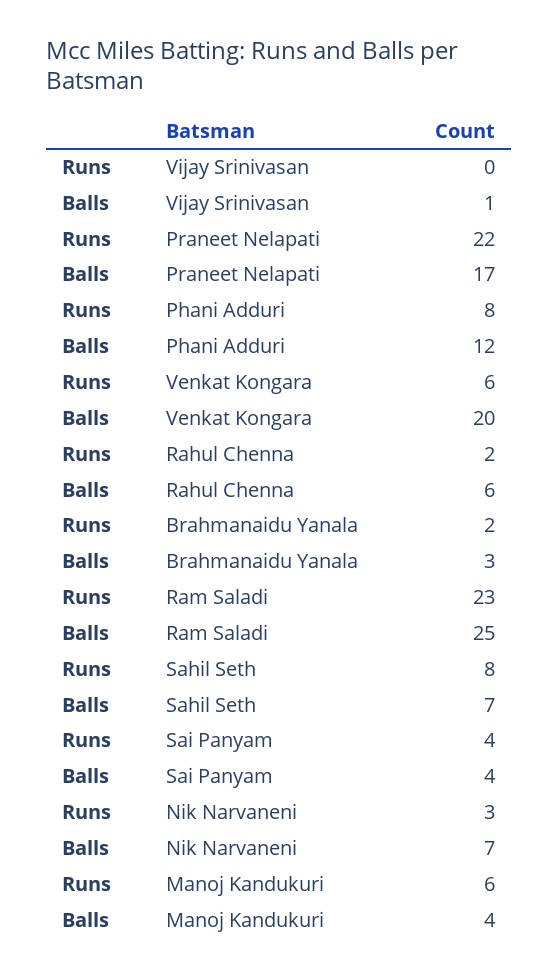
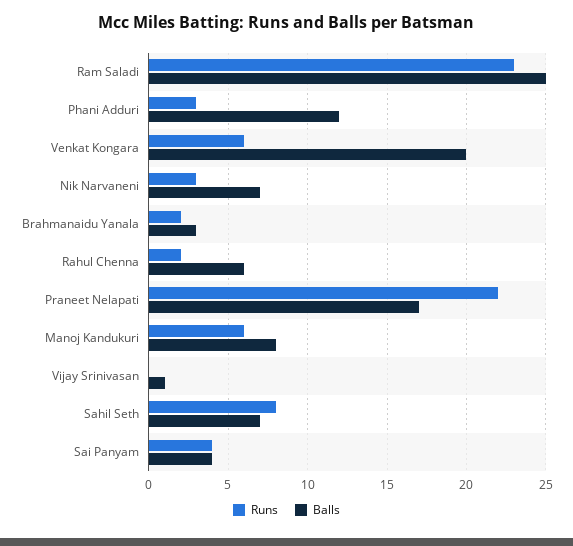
Runs, Phani Adduri: 8 -> 3
Balls, Manoj Kandukuri: 4 -> 8

